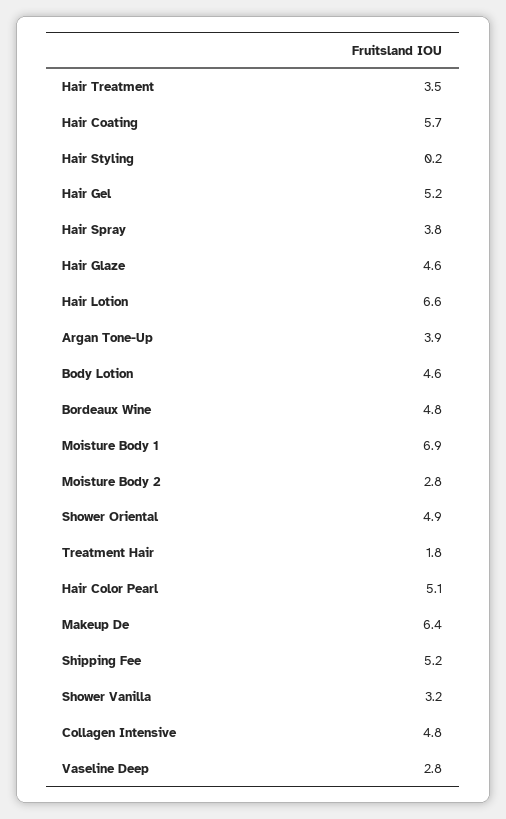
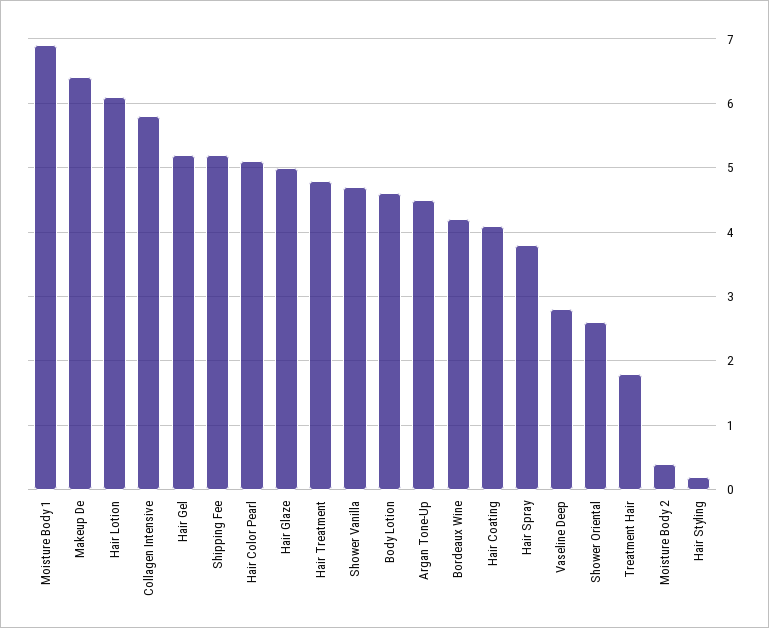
Hair Treatment: 3.5 -> 4.8
Hair Coating: 5.7 -> 4.1
Hair Glaze: 4.6 -> 5
Hair Lotion: 6.6 -> 6.1
Argan Tone-Up: 3.9 -> 4.5
Bordeaux Wine: 4.8 -> 4.2
Moisture Body 2: 2.8 -> 0.4
Shower Oriental: 4.9 -> 2.6
Shower Vanilla: 3.2 -> 4.7
Collagen Intensive: 4.8 -> 5.8

